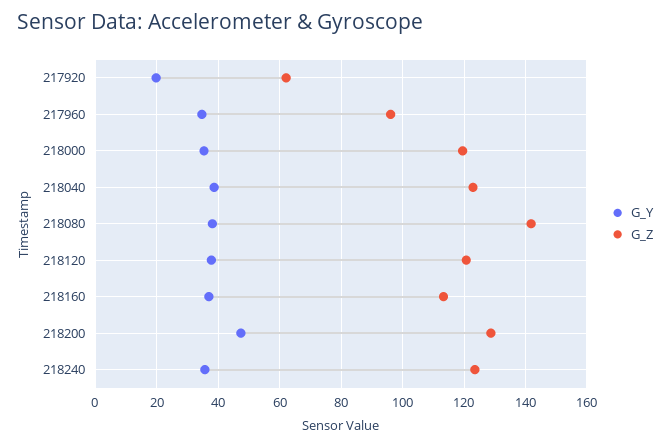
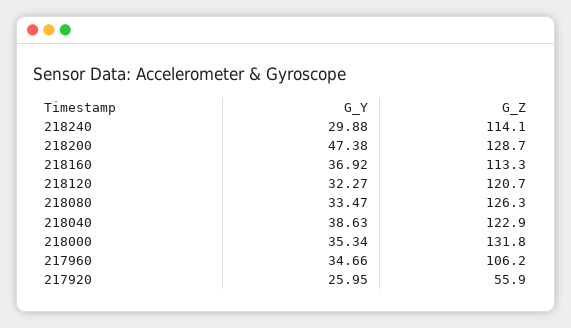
G_Y, 217920: 20 -> 25.95
G_Z, 217920: 62 -> 55.9
G_Z, 217960: 96 -> 106.2
G_Z, 218000: 120 -> 131.8
G_Y, 218080: 38 -> 33.47
G_Z, 218080: 142 -> 126.3
G_Y, 218120: 38 -> 32.27
G_Y, 218240: 36 -> 29.88
G_Z, 218240: 124 -> 114.1

